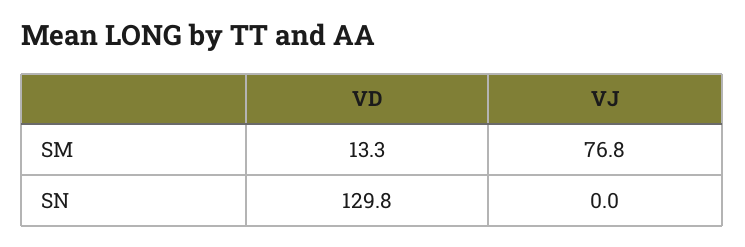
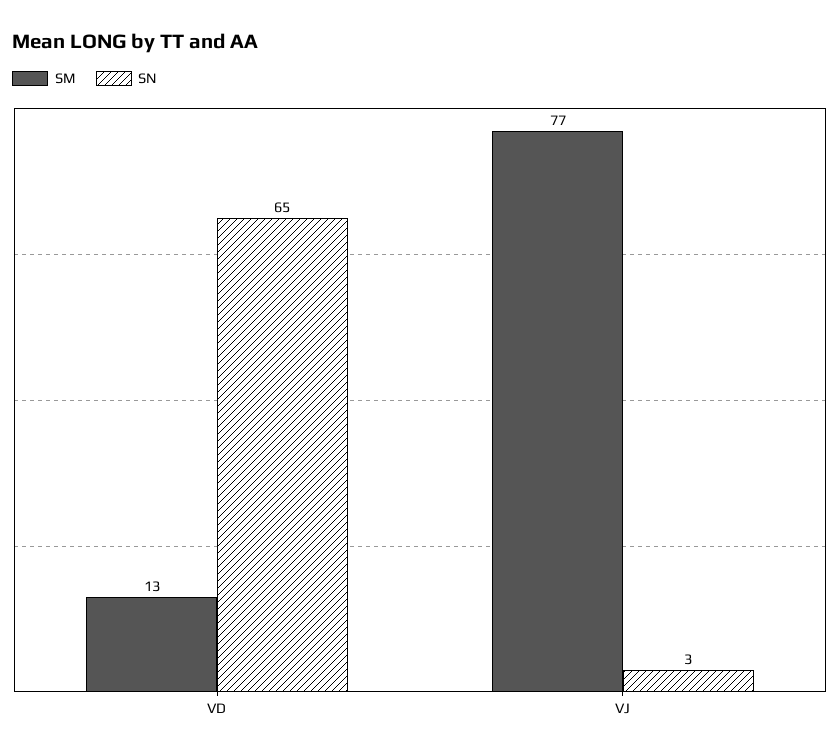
SN, VD: 129.8 -> 65
SN, VJ: 0 -> 3

